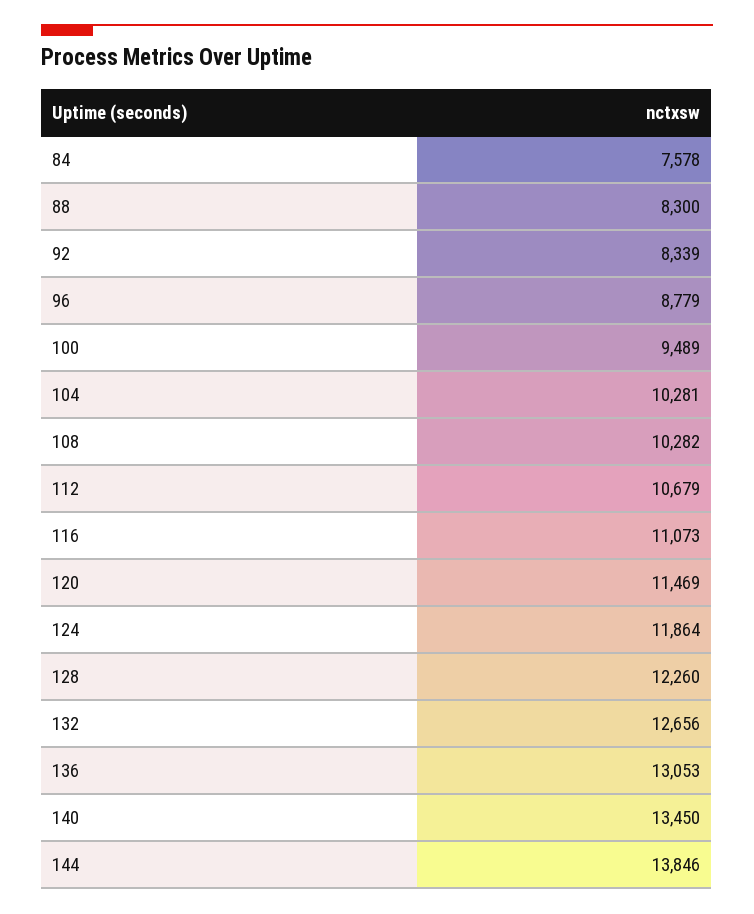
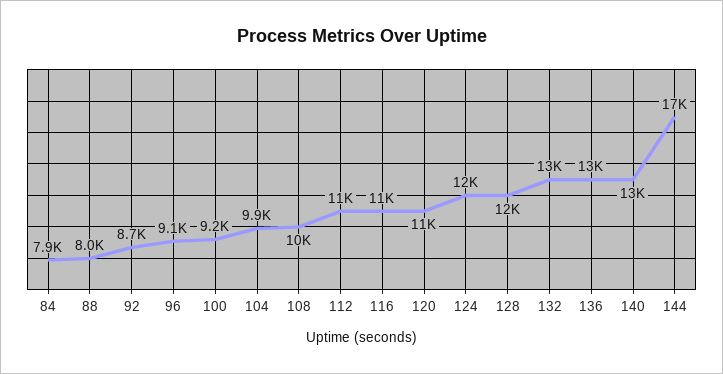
84: 7578 -> 7900
88: 8300 -> 8000
92: 8339 -> 8700
96: 8779 -> 9100
100: 9489 -> 9200
104: 10281 -> 9900
144: 13846 -> 17000

